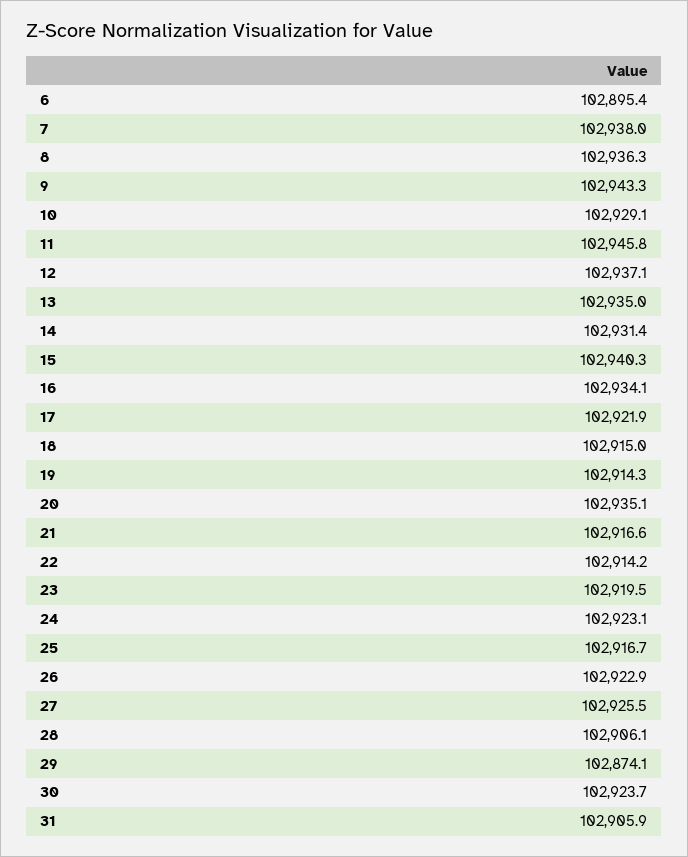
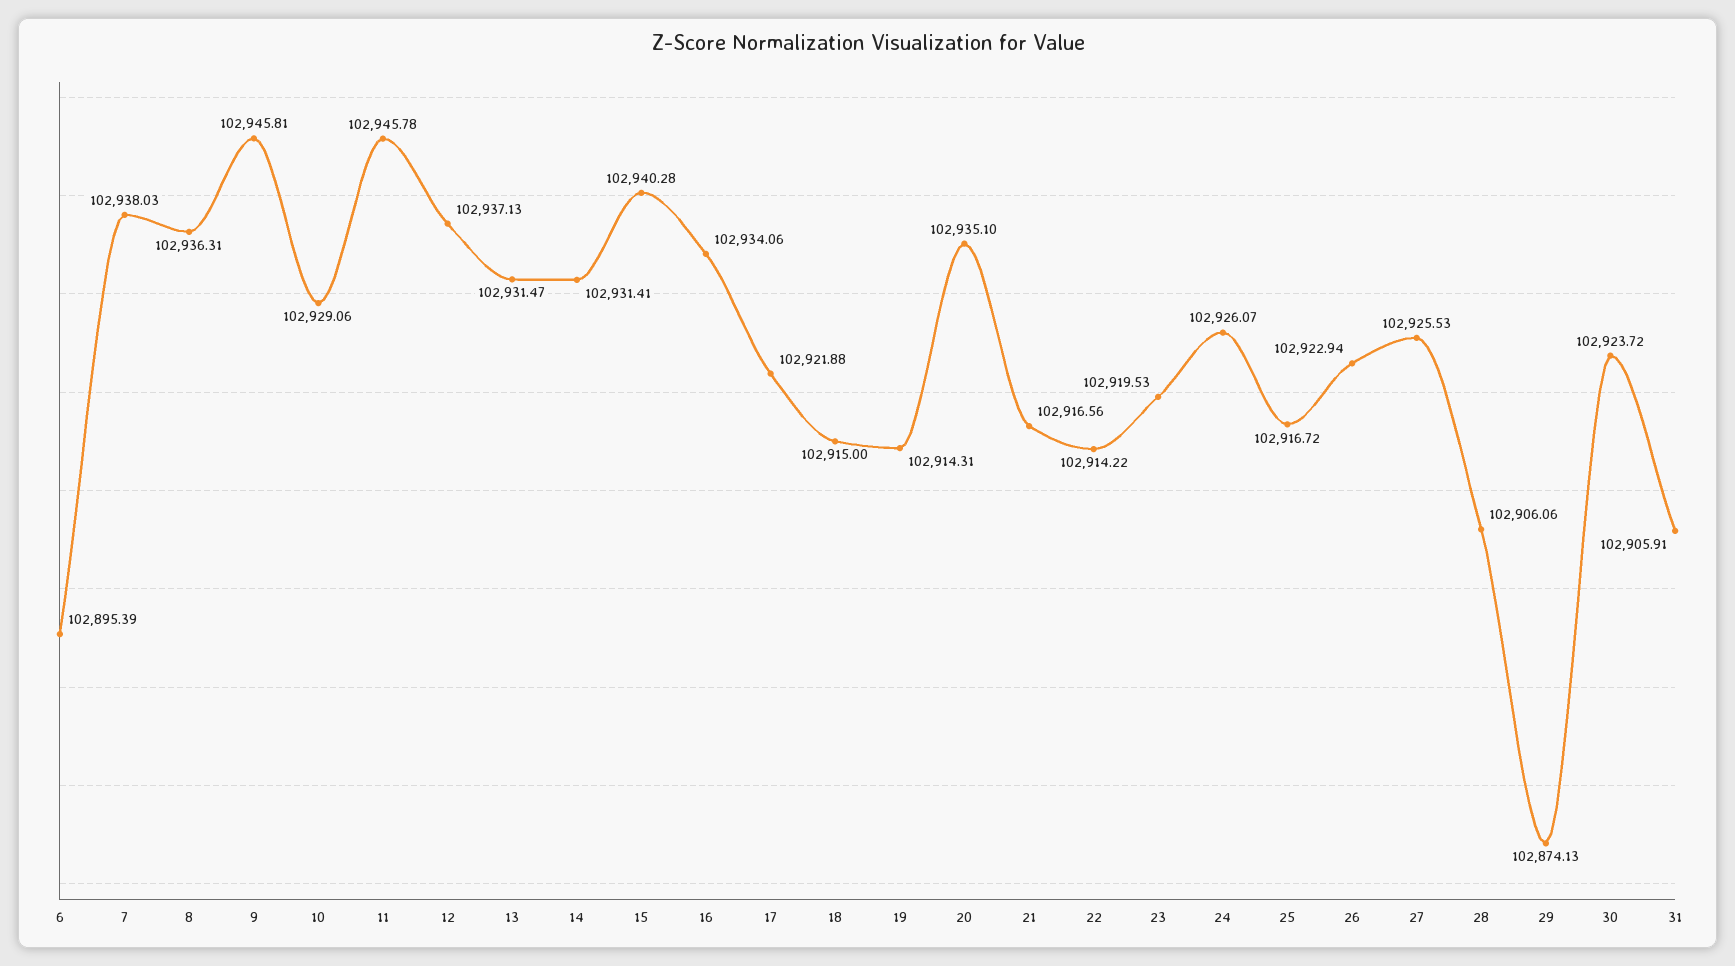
9: 102943.3 -> 102945.81
13: 102935 -> 102931.47
24: 102923.1 -> 102926.07

